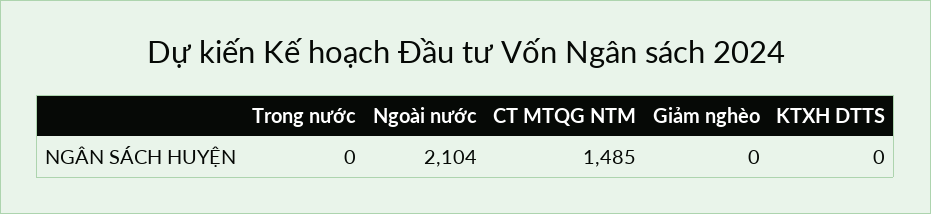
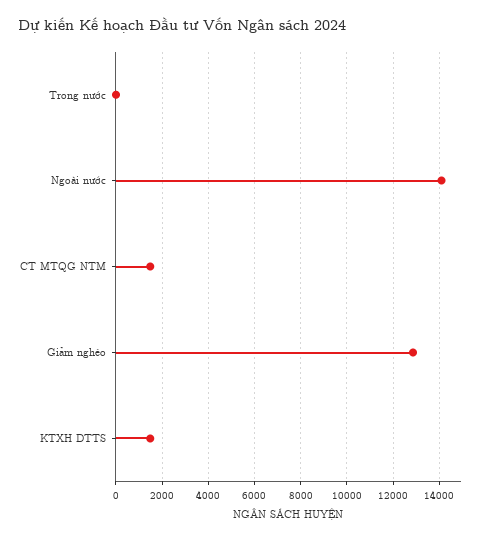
Ngoài nước: 2104 -> 14000
Giảm nghèo: 0 -> 13000
KTXH DTTS: 0 -> 1500

